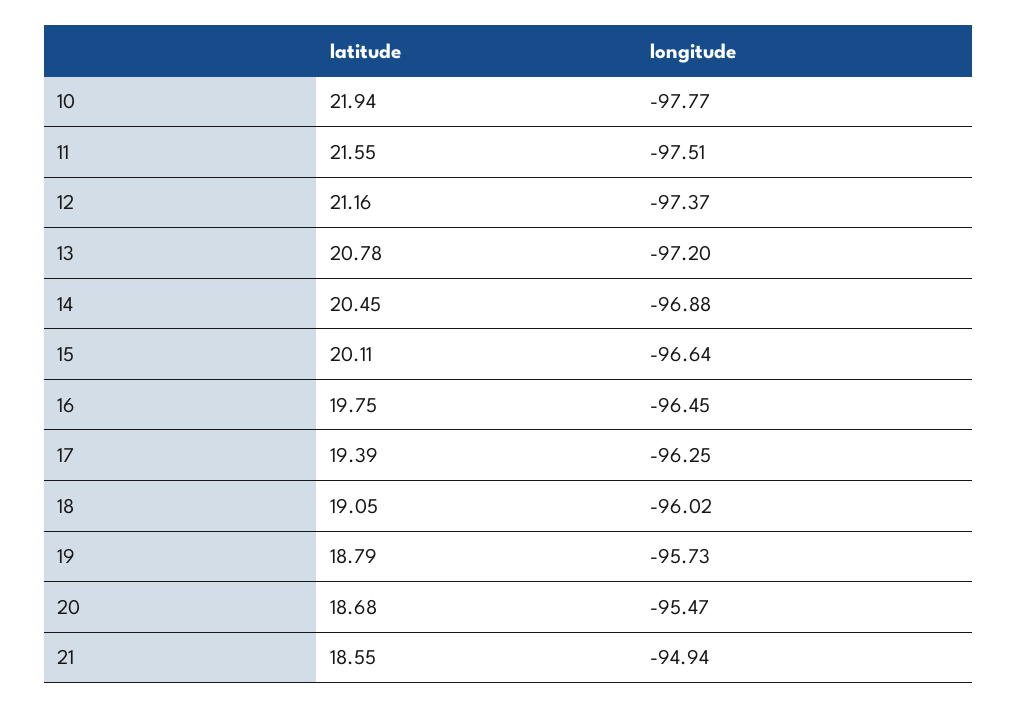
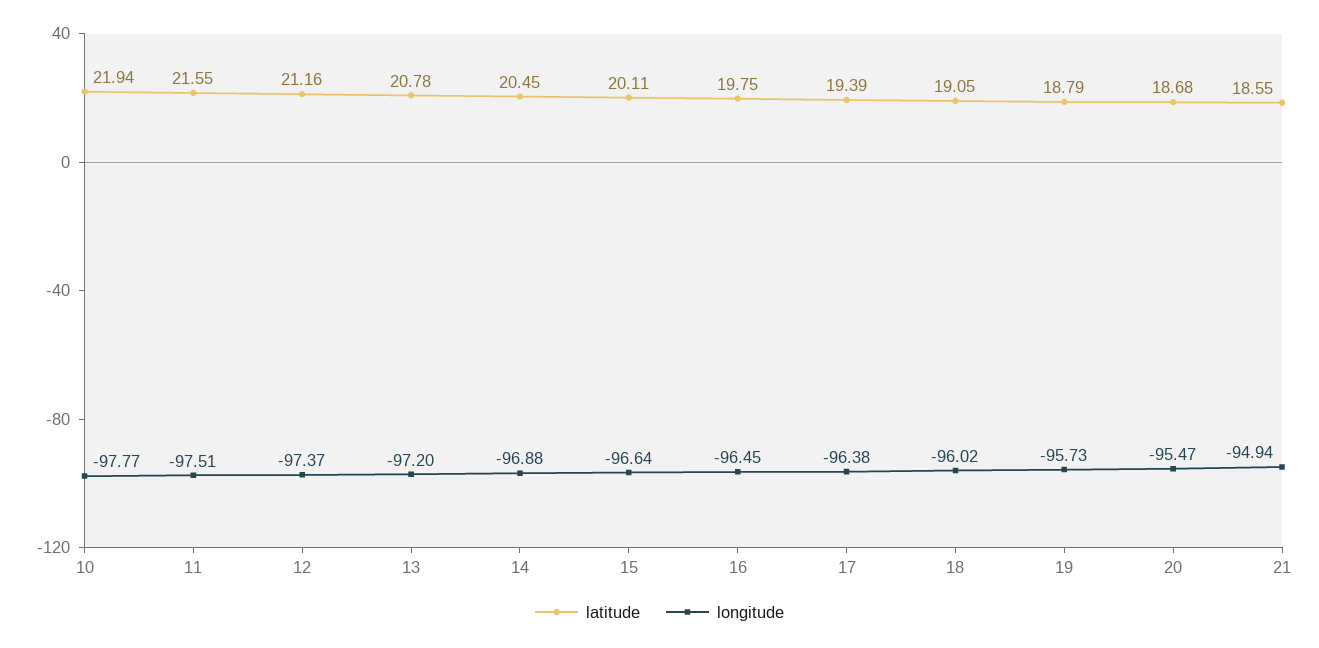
longitude, 17: -96.25 -> -96.38

